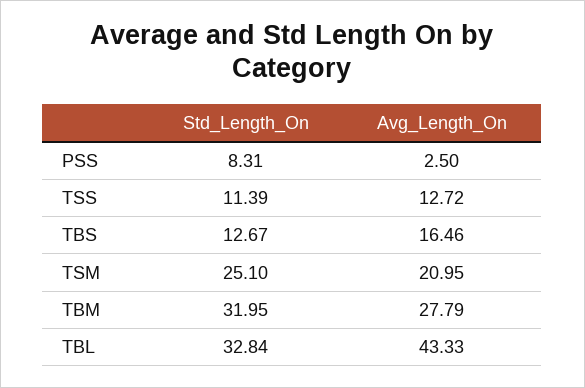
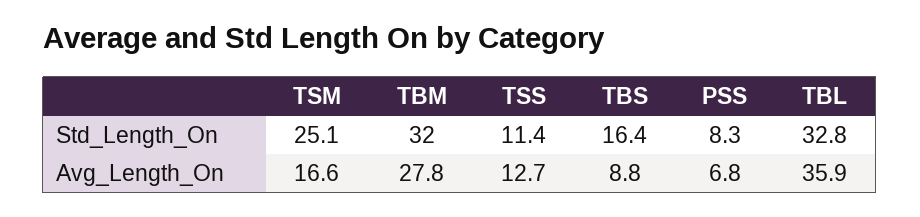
Avg_Length_On, PSS: 2.5 -> 6.8
Std_Length_On, TBS: 12.67 -> 16.4
Avg_Length_On, TBS: 16.46 -> 8.8
Avg_Length_On, TSM: 20.95 -> 16.6
Avg_Length_On, TBL: 43.33 -> 35.9

